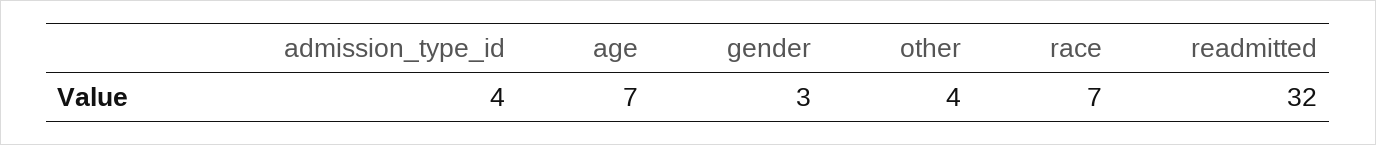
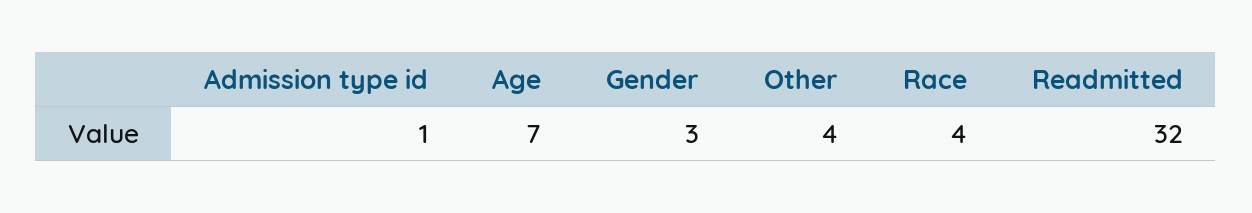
admission_type_id: 4 -> 1
race: 7 -> 4

